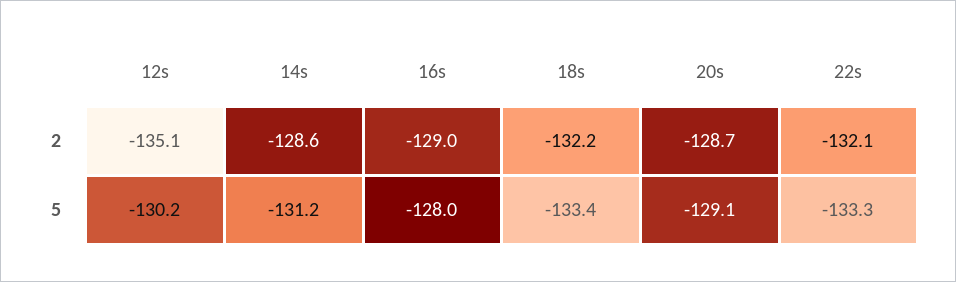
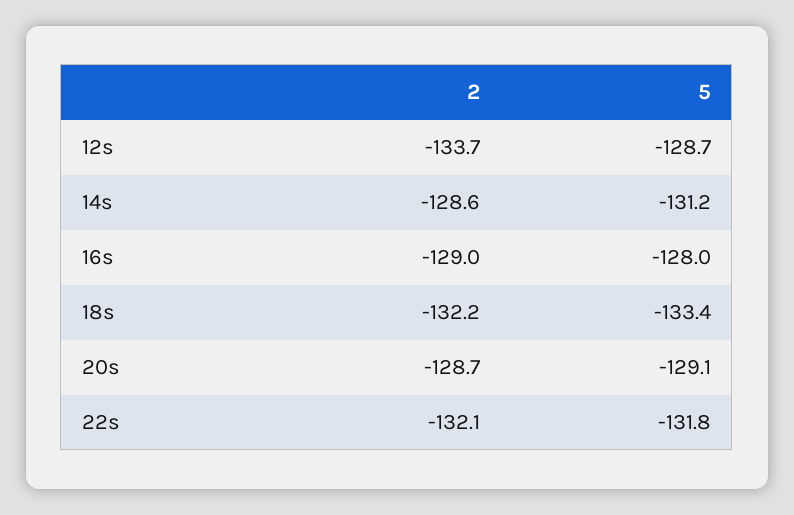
12s, 2: -135.1 -> -133.7
12s, 5: -130.2 -> -128.7
22s, 5: -133.3 -> -131.8

